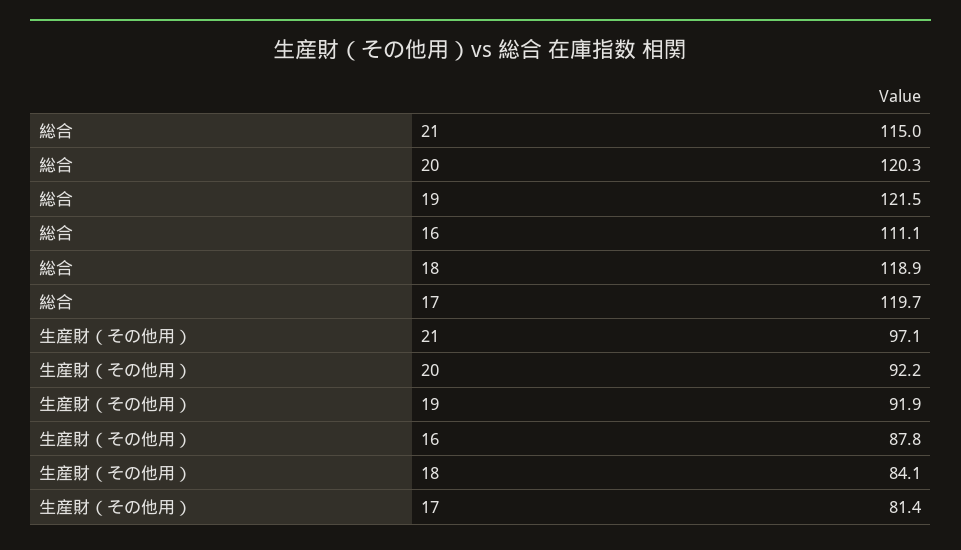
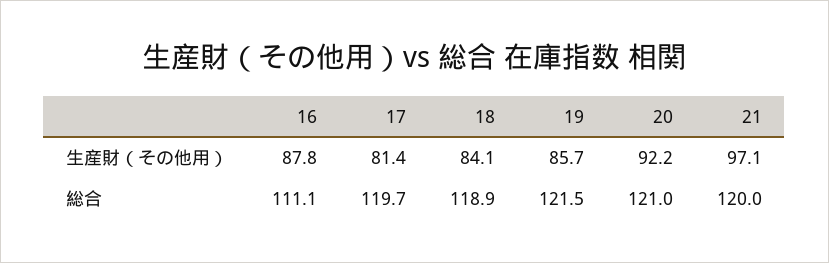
総合, 21: 115 -> 120
総合, 20: 120.3 -> 121
生産財（その他用）, 19: 91.9 -> 85.7

